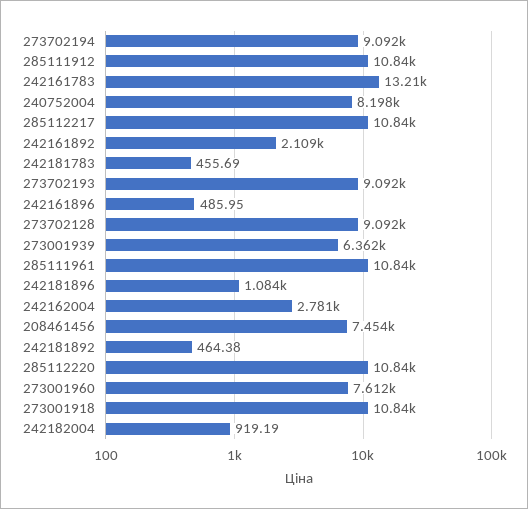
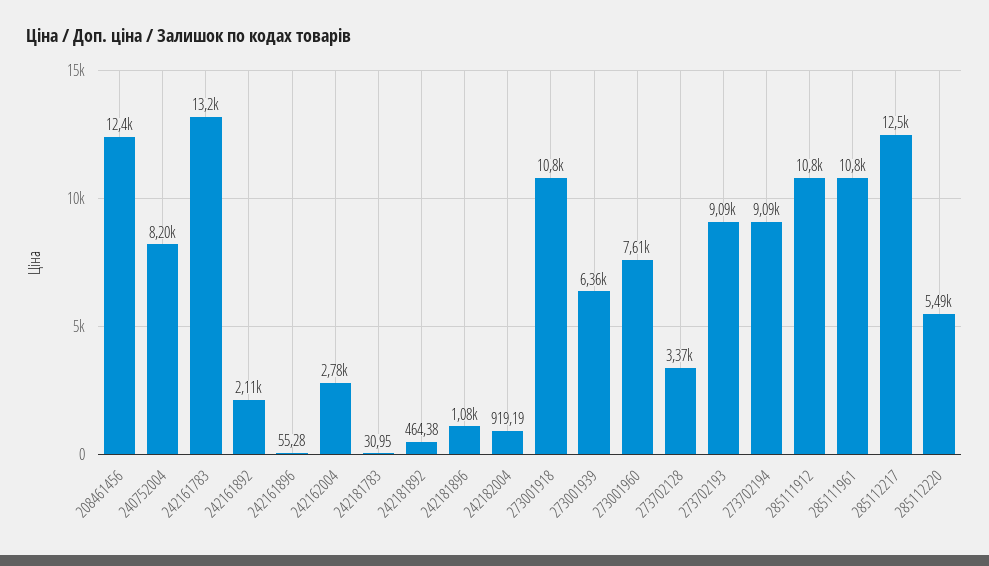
285112217: 10840 -> 12500
242181783: 455.69 -> 30.95
242161896: 485.95 -> 55.28
273702128: 9092 -> 3370
208461456: 7454 -> 12400
285112220: 10840 -> 5490

